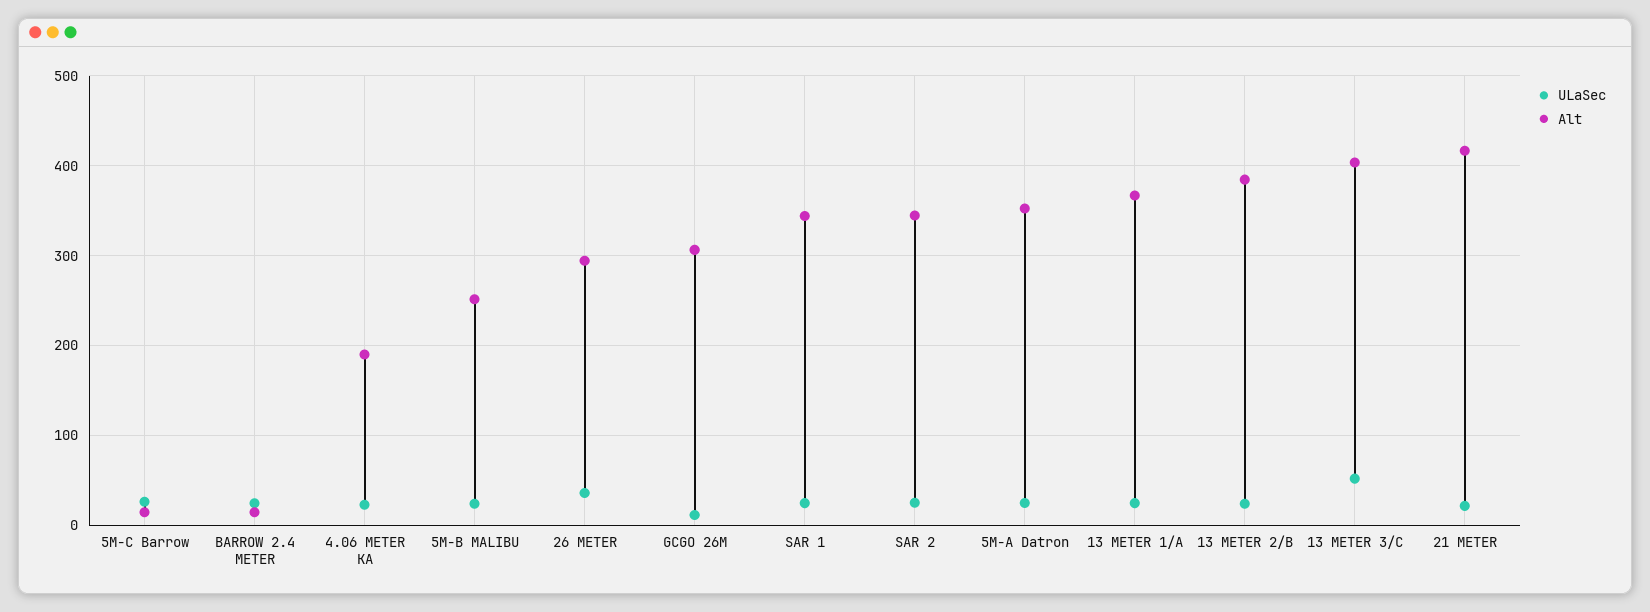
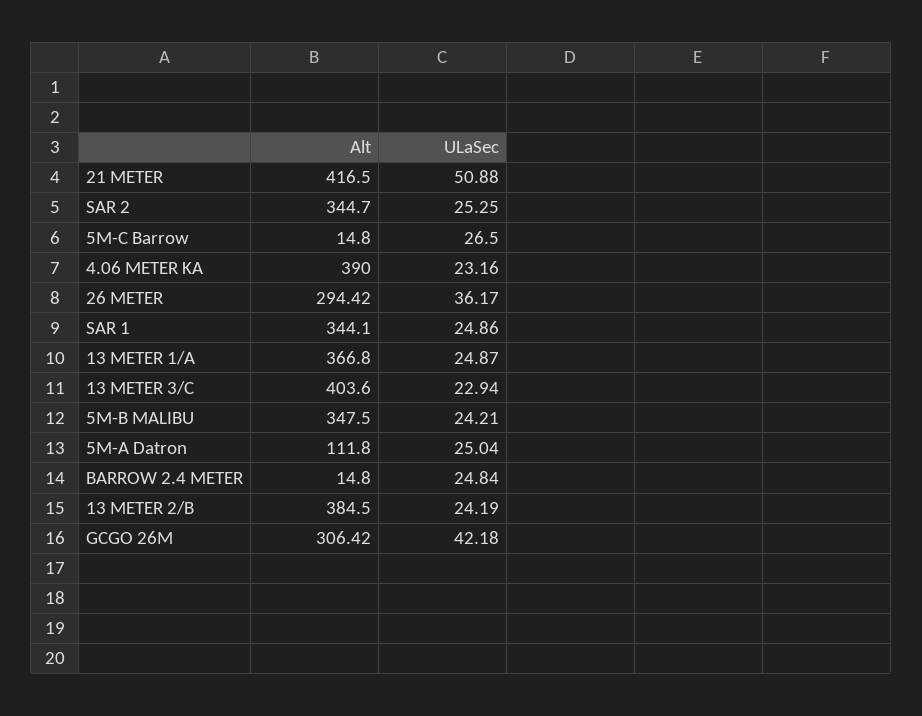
Alt, 4.06 METER KA: 190 -> 390
Alt, 5M-B MALIBU: 250 -> 347.5
ULaSec, GCGO 26M: 10 -> 42.18
Alt, 5M-A Datron: 350 -> 111.8
ULaSec, 13 METER 3/C: 50 -> 22.94
ULaSec, 21 METER: 20 -> 50.88

